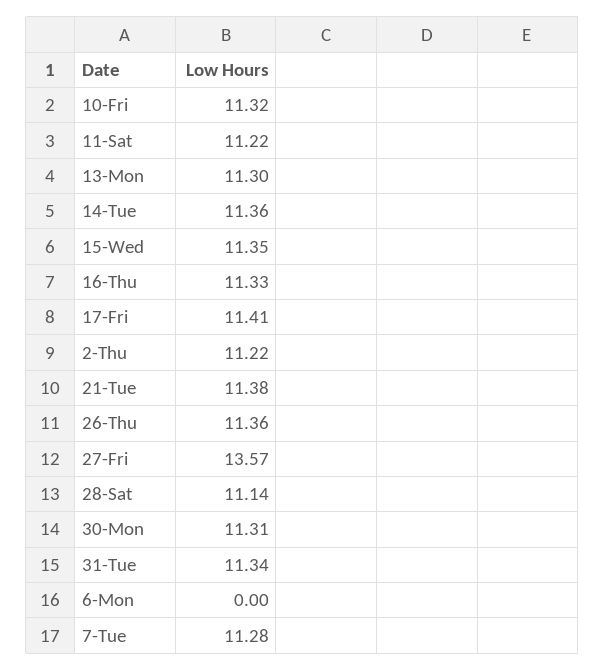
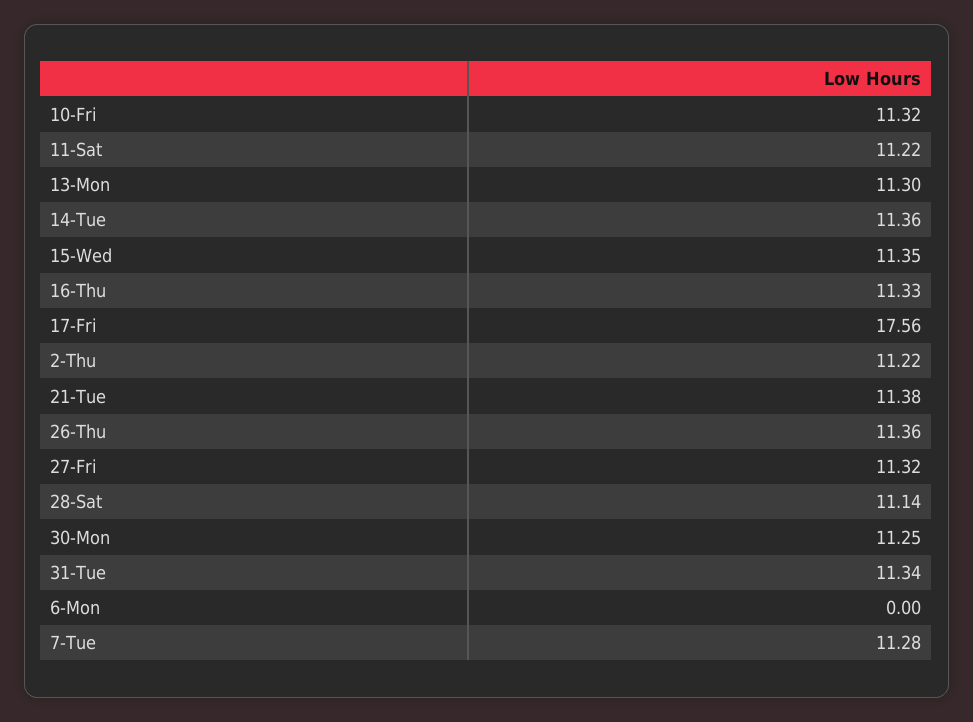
17-Fri: 11.41 -> 17.56
27-Fri: 13.57 -> 11.32
30-Mon: 11.31 -> 11.25

